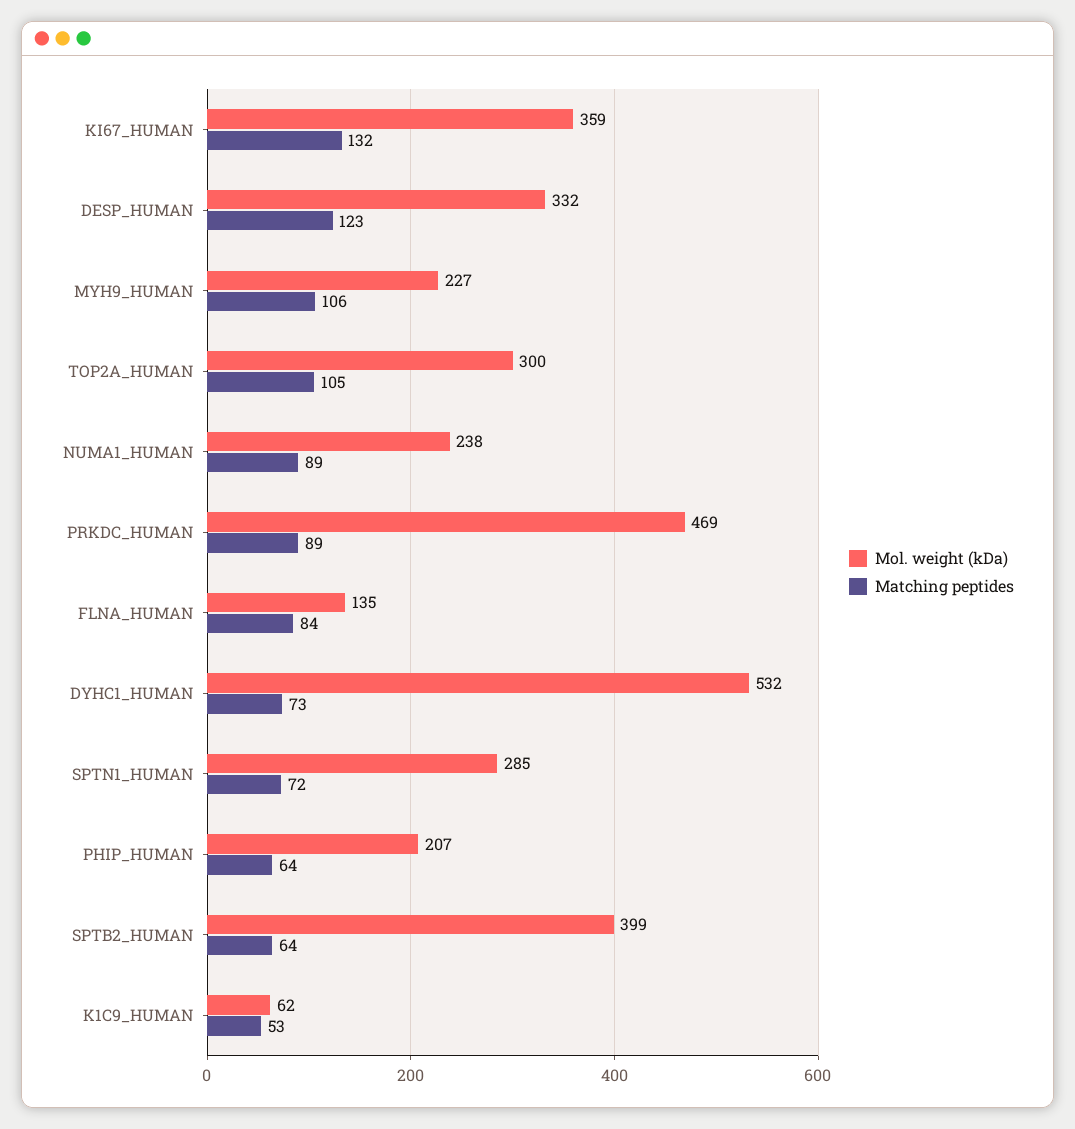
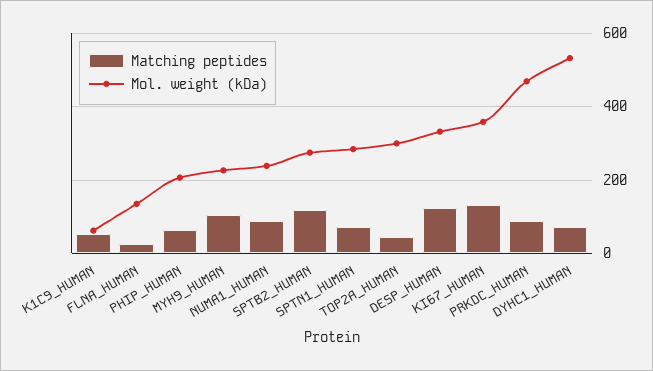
Matching peptides, TOP2A_HUMAN: 105 -> 40
Matching peptides, FLNA_HUMAN: 84 -> 20
Mol. weight (kDa), SPTB2_HUMAN: 399 -> 280
Matching peptides, SPTB2_HUMAN: 64 -> 120

